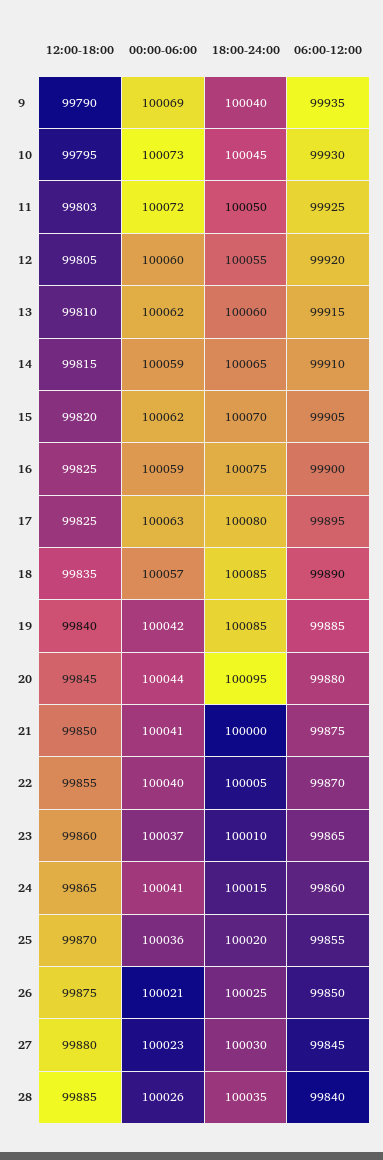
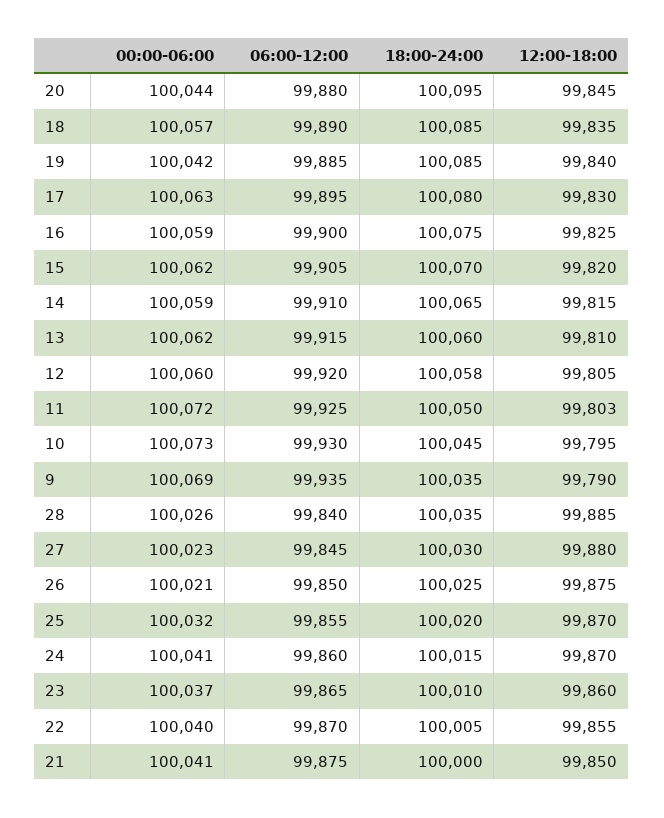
18:00-24:00, 9: 100040 -> 100035
18:00-24:00, 12: 100055 -> 100058
12:00-18:00, 17: 99825 -> 99830
12:00-18:00, 24: 99865 -> 99870
00:00-06:00, 25: 100036 -> 100032

